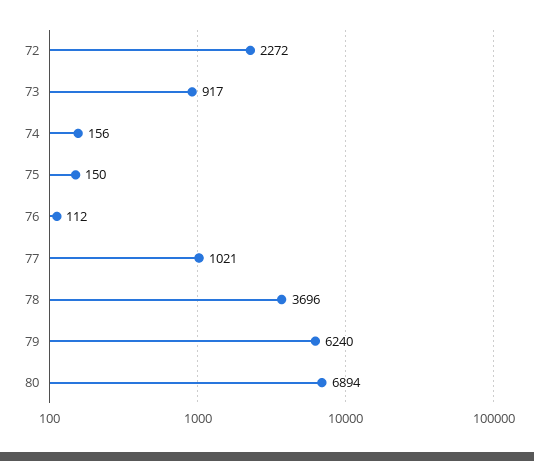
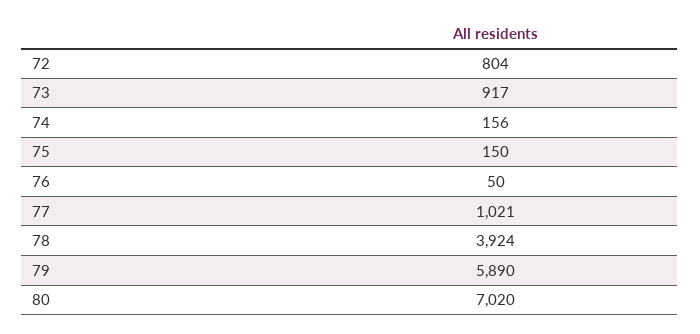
72: 2272 -> 804
76: 112 -> 50
78: 3696 -> 3924
79: 6240 -> 5890
80: 6894 -> 7020

